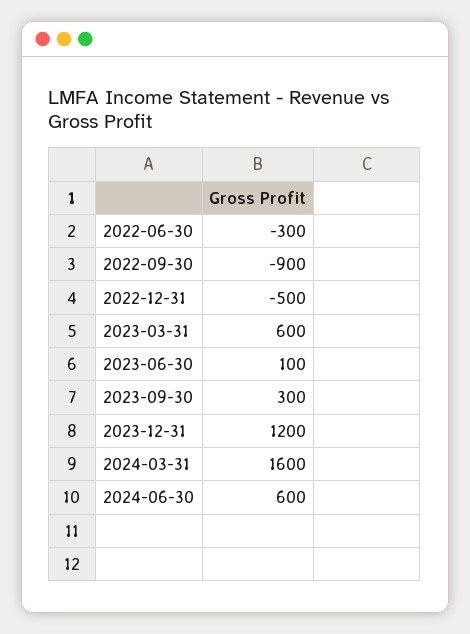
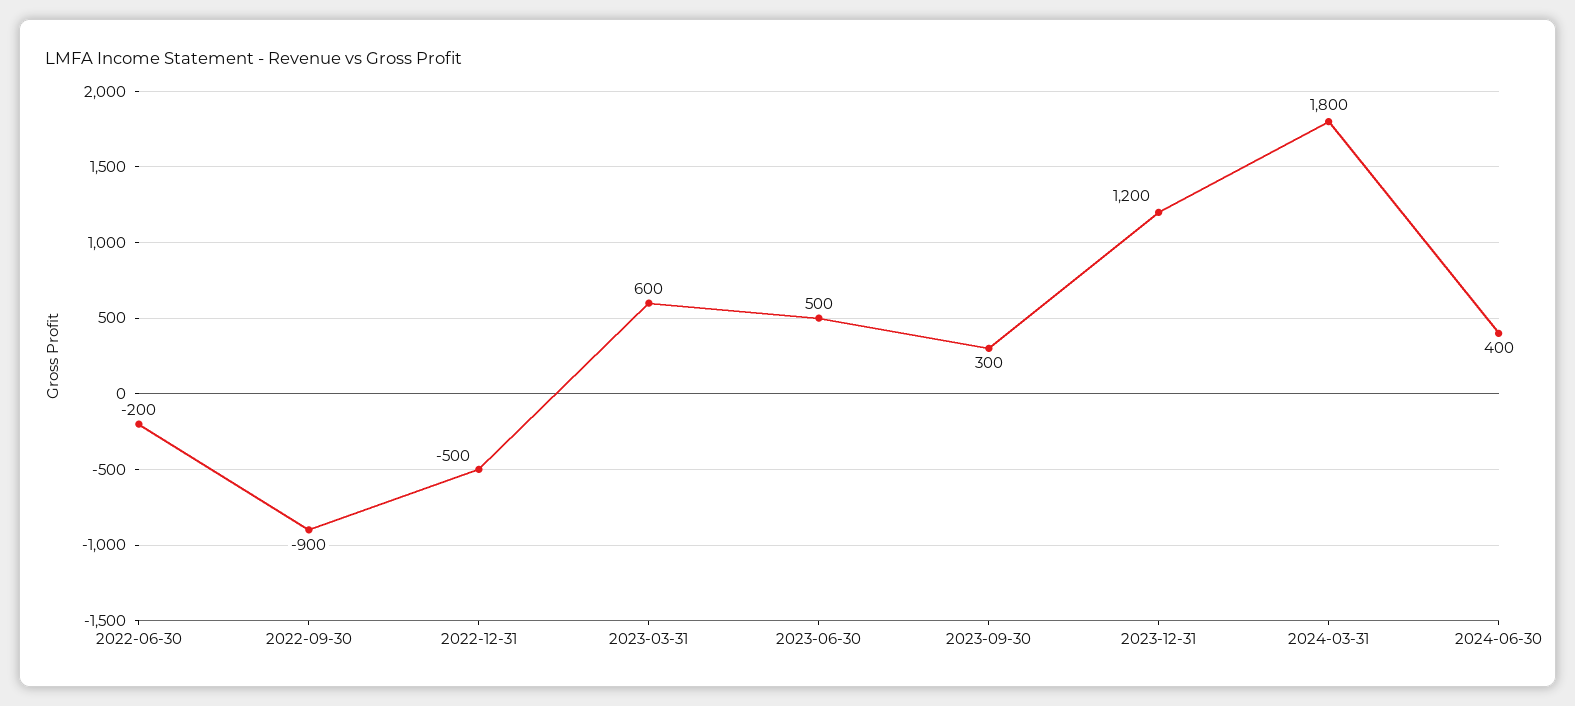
2022-06-30: -300 -> -200
2023-06-30: 100 -> 500
2024-03-31: 1600 -> 1800
2024-06-30: 600 -> 400

